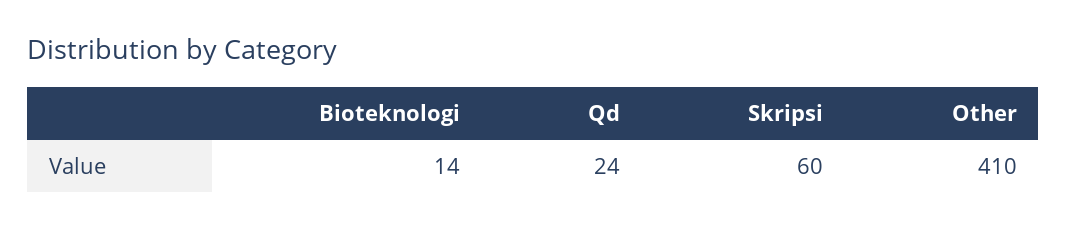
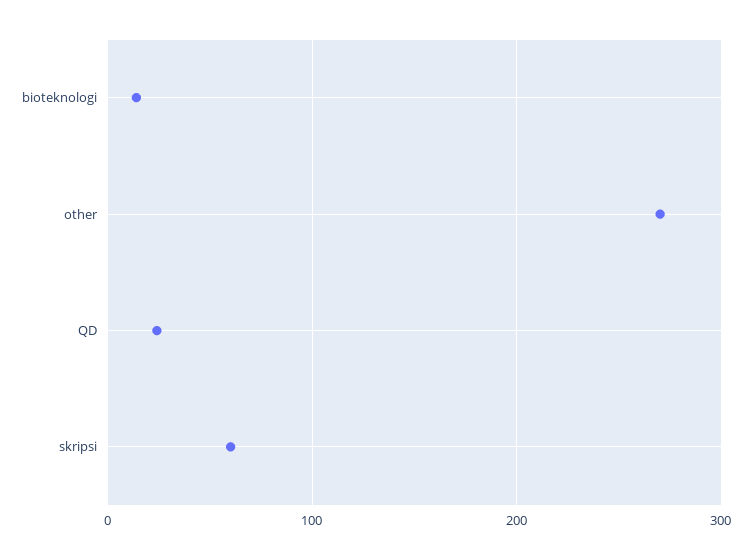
Other: 410 -> 270

